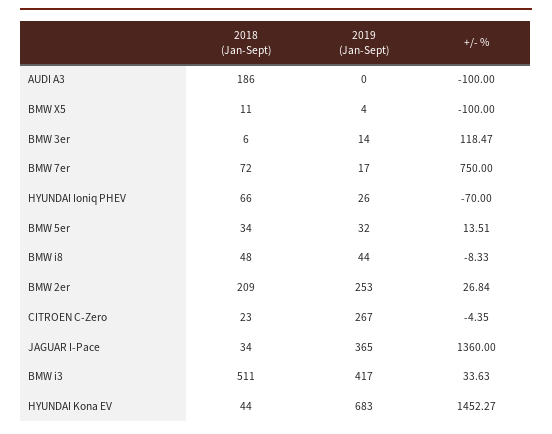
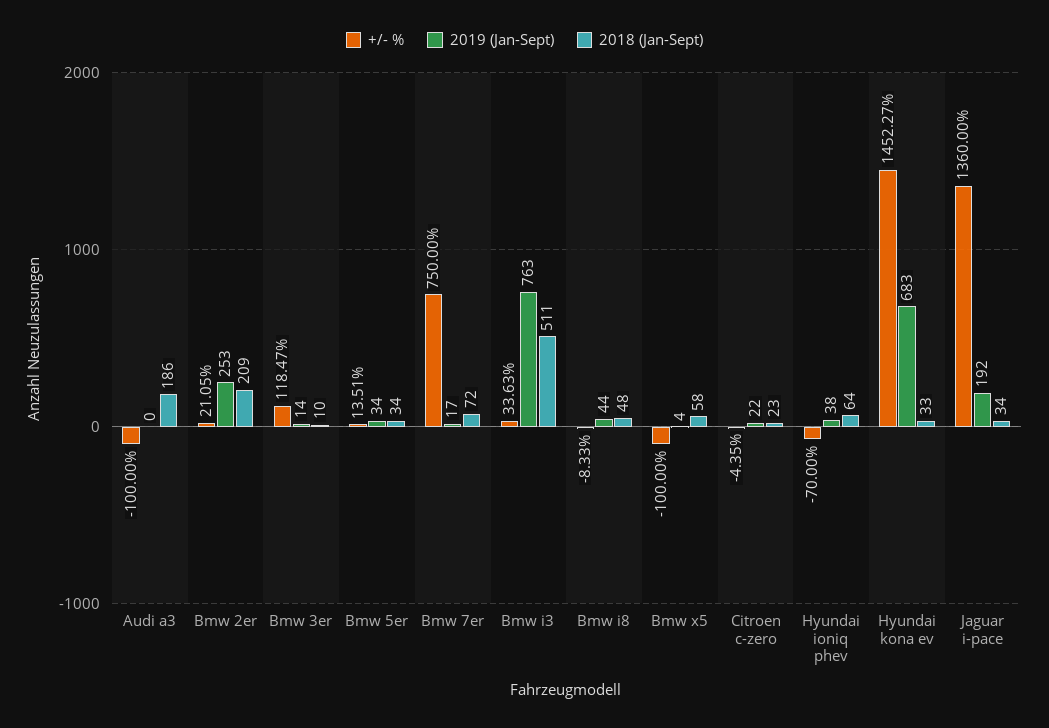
2018 (Jan-Sept), BMW X5: 11 -> 58
2018 (Jan-Sept), BMW 3er: 6 -> 10
2018 (Jan-Sept), HYUNDAI Ioniq PHEV: 66 -> 64
2019 (Jan-Sept), HYUNDAI Ioniq PHEV: 26 -> 38
2019 (Jan-Sept), BMW 5er: 32 -> 34
+/- %, BMW 2er: 26.84 -> 21.05
2019 (Jan-Sept), CITROEN C-Zero: 267 -> 22
2019 (Jan-Sept), JAGUAR I-Pace: 365 -> 192
2019 (Jan-Sept), BMW i3: 417 -> 763
2018 (Jan-Sept), HYUNDAI Kona EV: 44 -> 33

